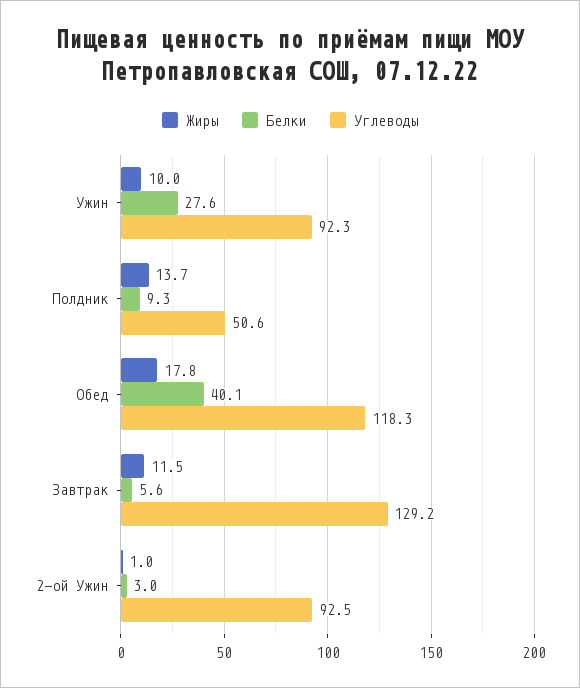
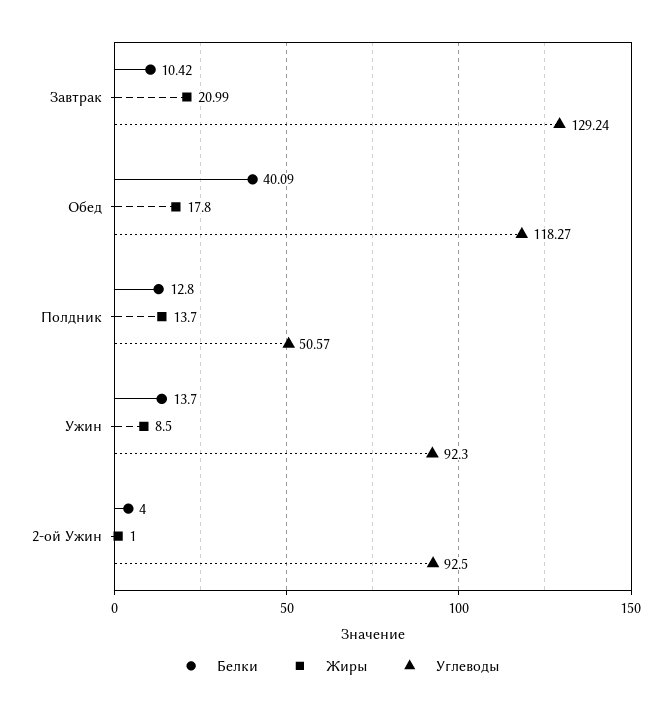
Жиры, Ужин: 10 -> 8.5
Белки, Ужин: 27.6 -> 13.7
Белки, Полдник: 9.3 -> 12.8
Жиры, Завтрак: 11.5 -> 20.99
Белки, Завтрак: 5.6 -> 10.42
Белки, 2-ой Ужин: 3 -> 4

